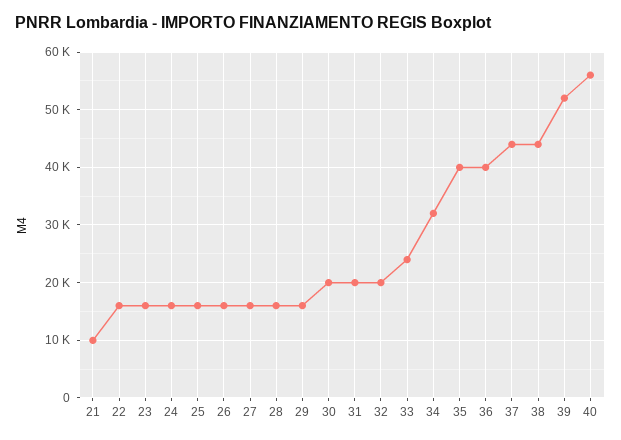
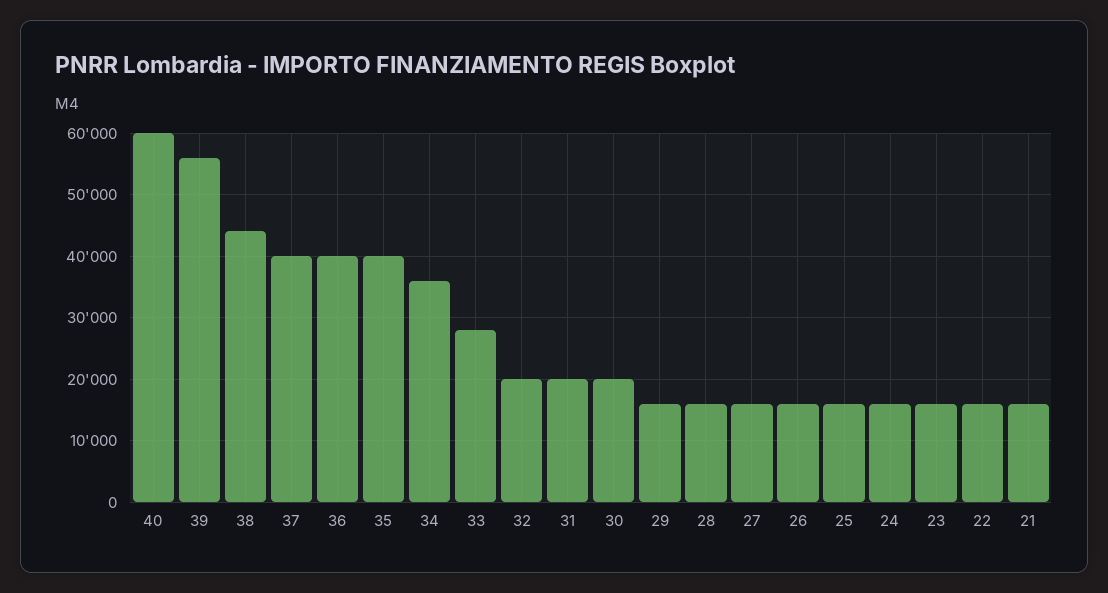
21: 10000 -> 16000
33: 24000 -> 28000
34: 32000 -> 36000
37: 44000 -> 40000
39: 52000 -> 56000
40: 56000 -> 60000

